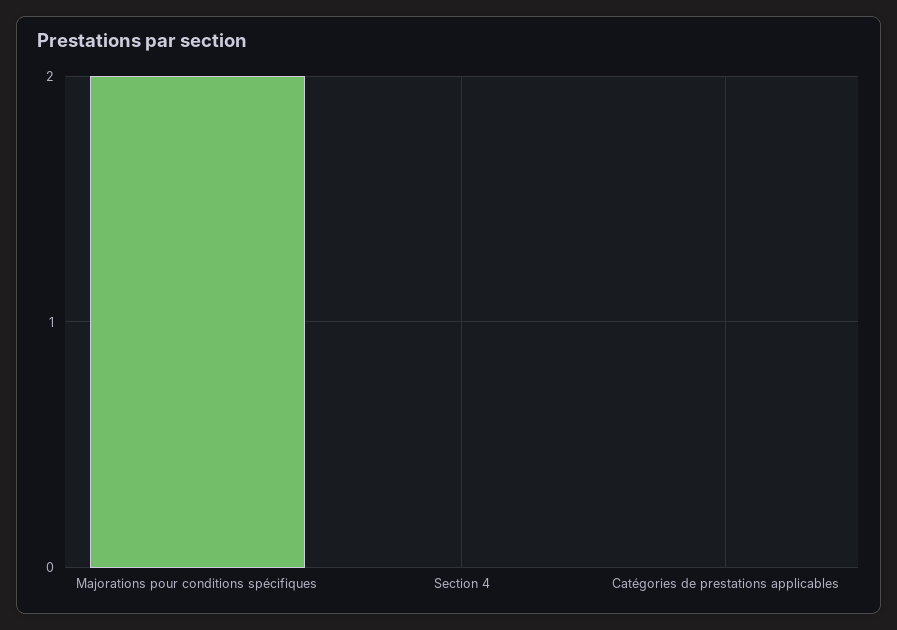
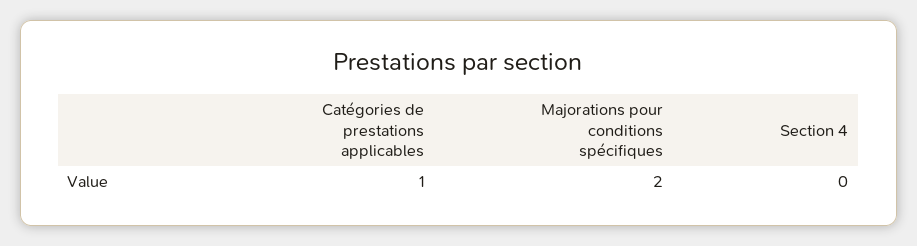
Catégories de prestations applicables: 0 -> 1

